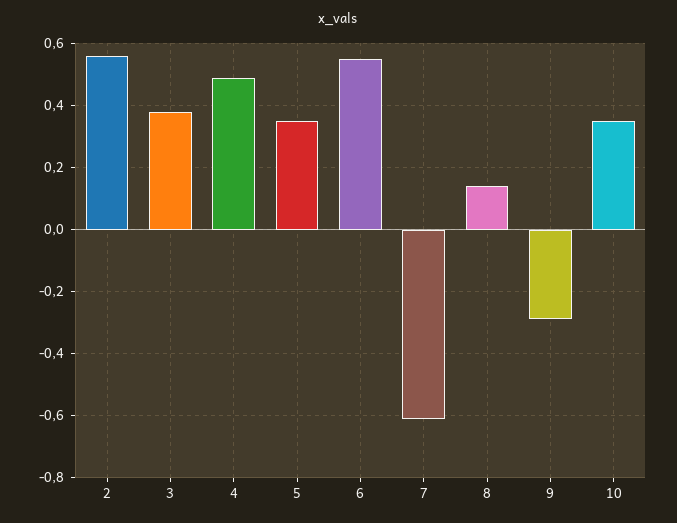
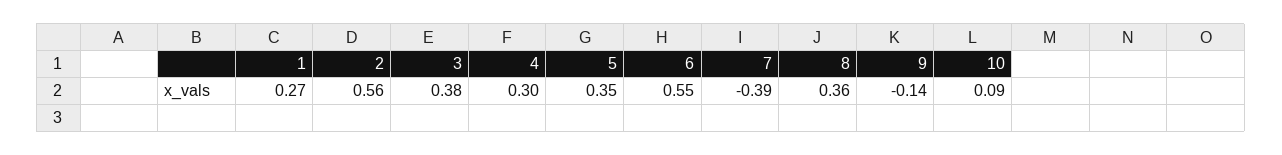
4: 0.5 -> 0.3
7: -0.6 -> -0.39
8: 0.15 -> 0.36
9: -0.3 -> -0.14
10: 0.35 -> 0.09
1: none -> 0.27

